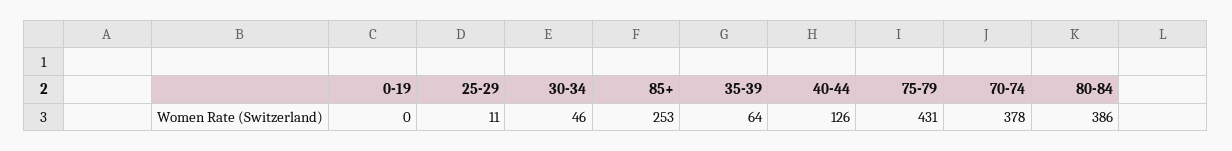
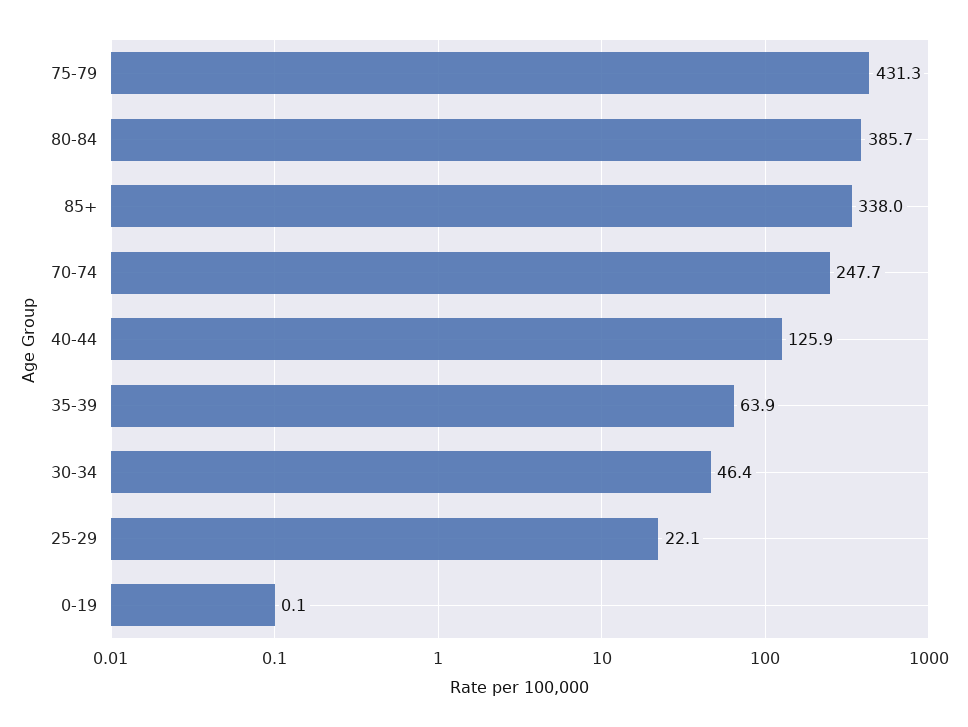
25-29: 11 -> 22.1
85+: 253 -> 338
70-74: 378 -> 247.7

